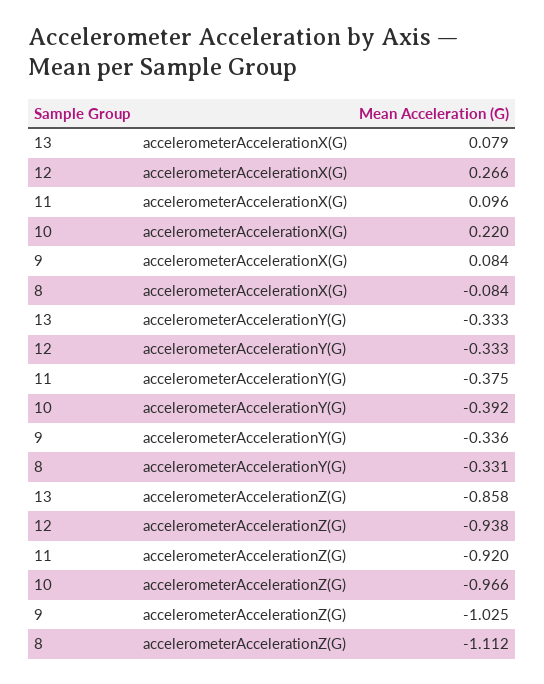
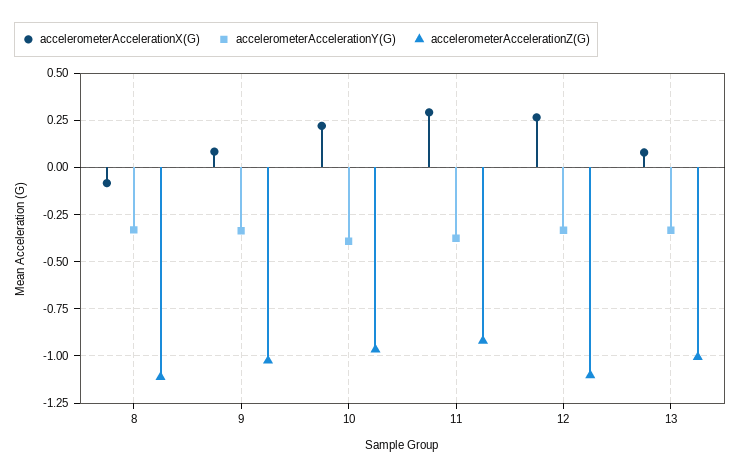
accelerometerAccelerationX(G), 11: 0.096 -> 0.3
accelerometerAccelerationZ(G), 13: -0.858 -> -1
accelerometerAccelerationZ(G), 12: -0.938 -> -1.1

